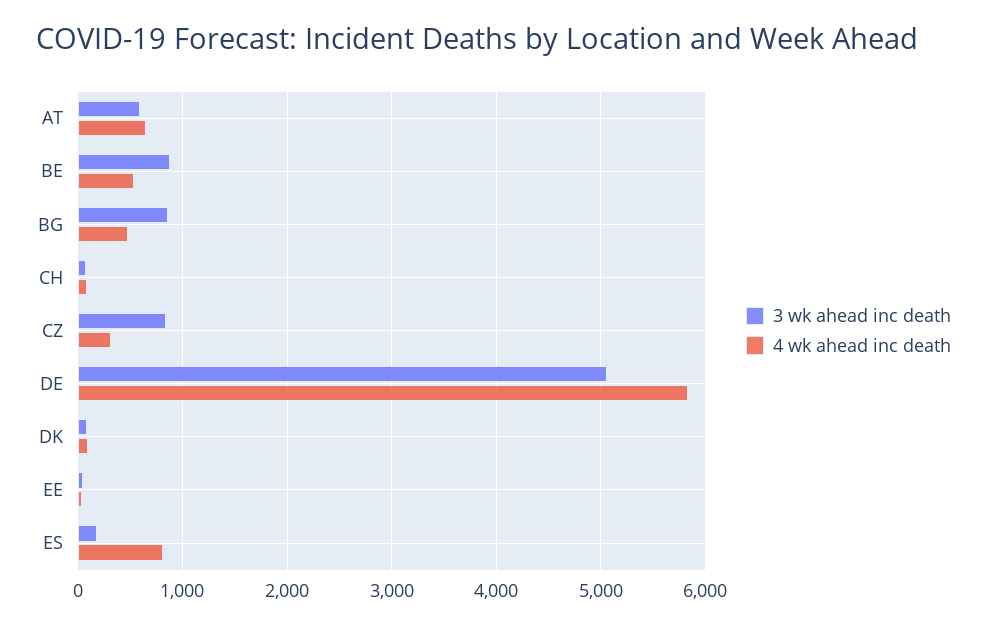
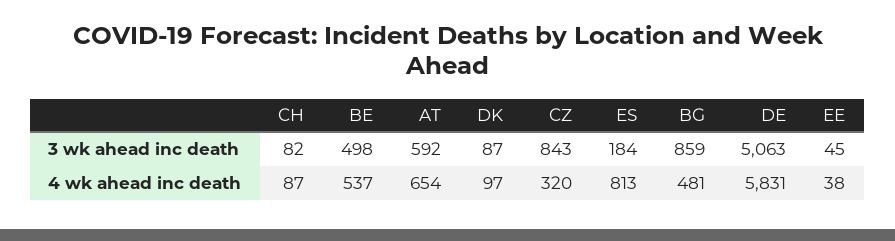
3 wk ahead inc death, BE: 900 -> 498

